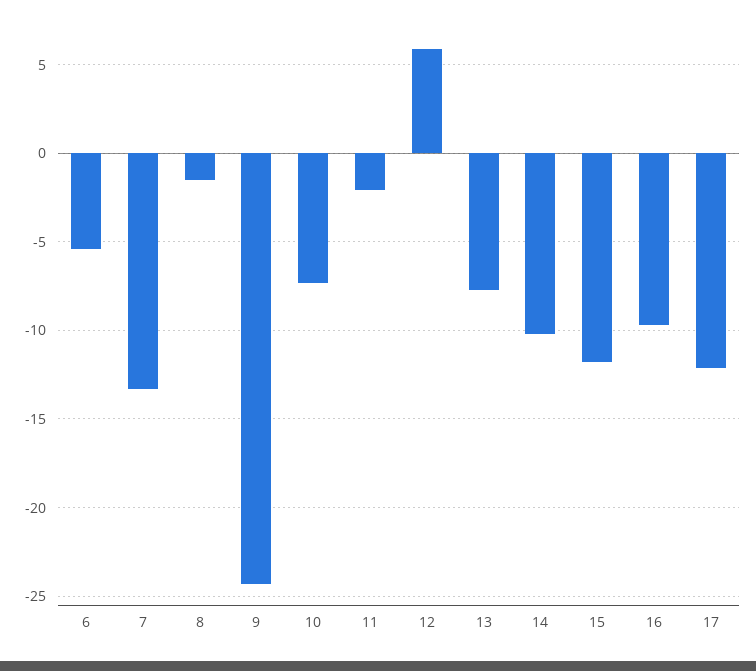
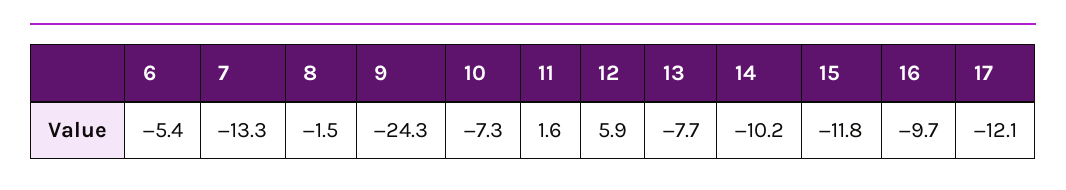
11: -2 -> 1.6

